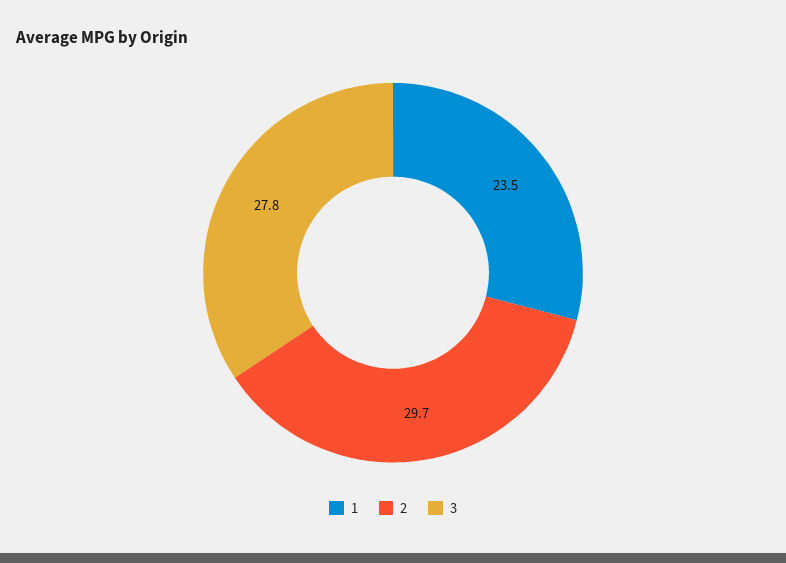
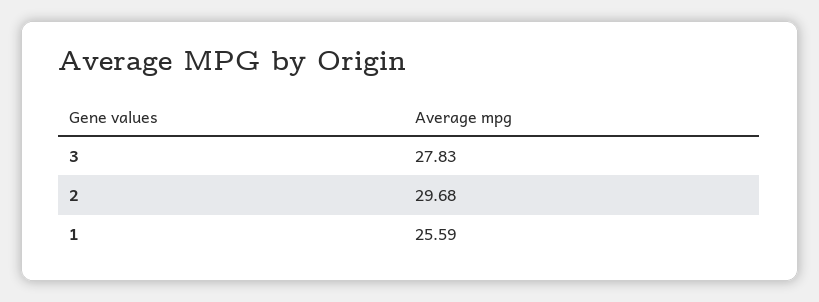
1: 23.5 -> 25.59

